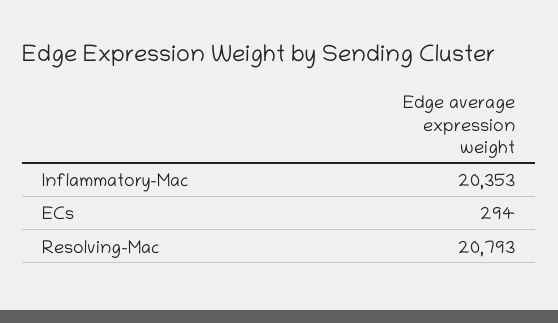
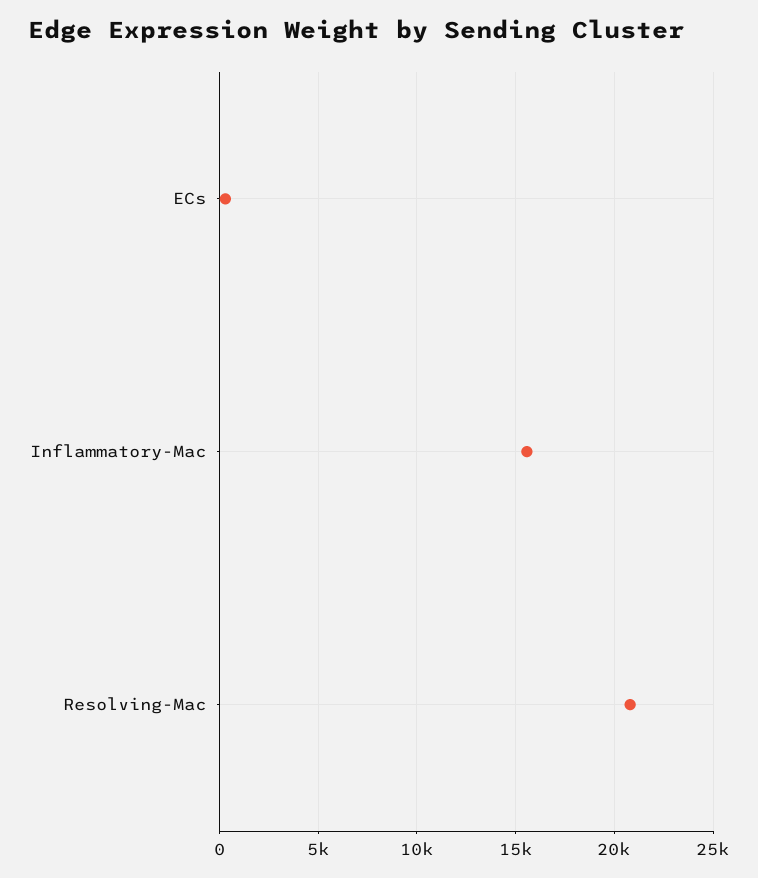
Inflammatory-Mac: 20353 -> 15500

